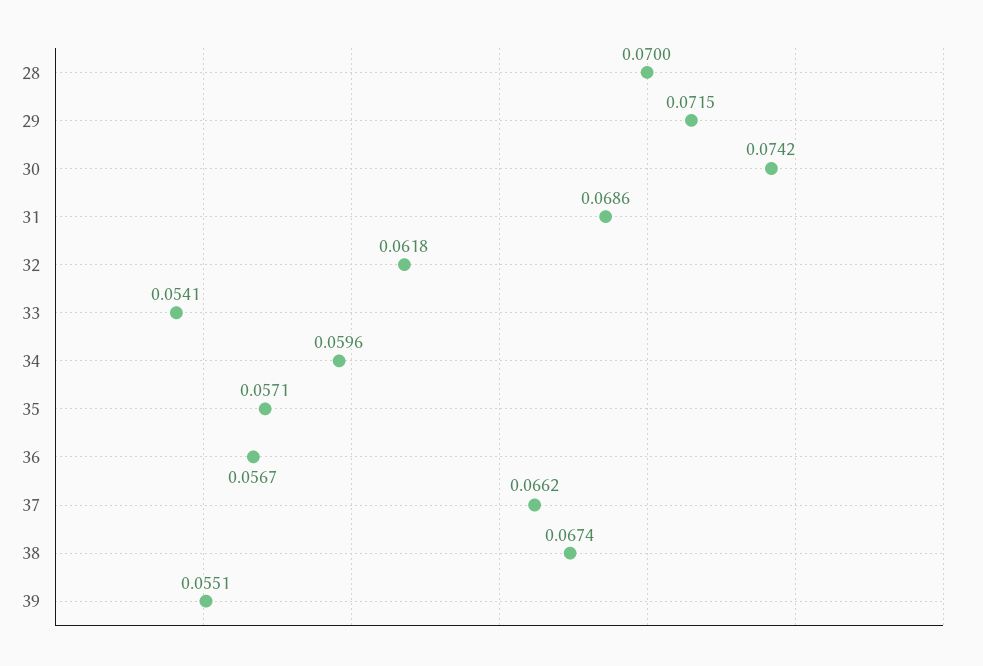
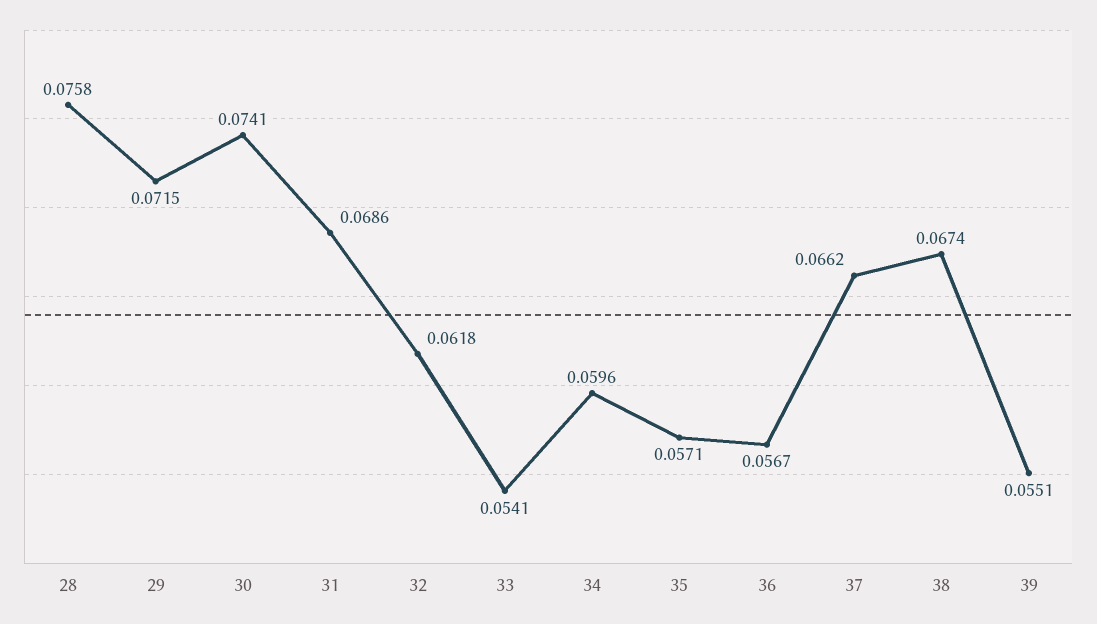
28: 0.07 -> 0.0758
30: 0.0742 -> 0.0741

